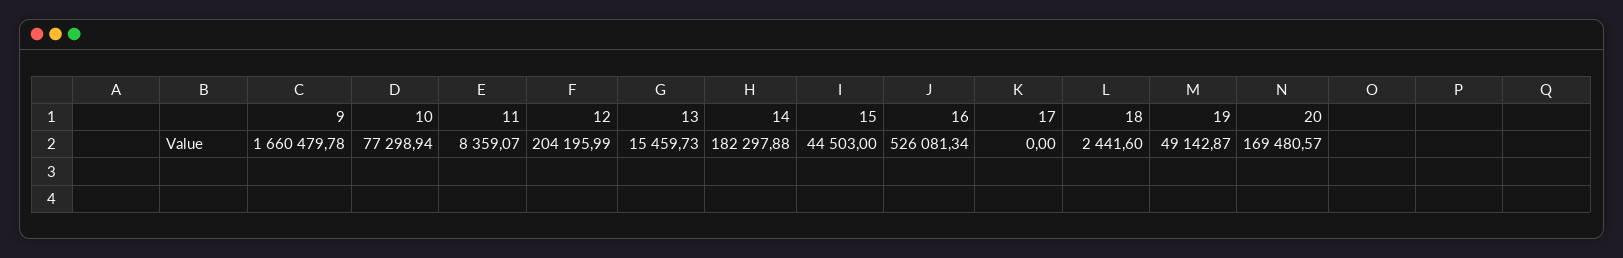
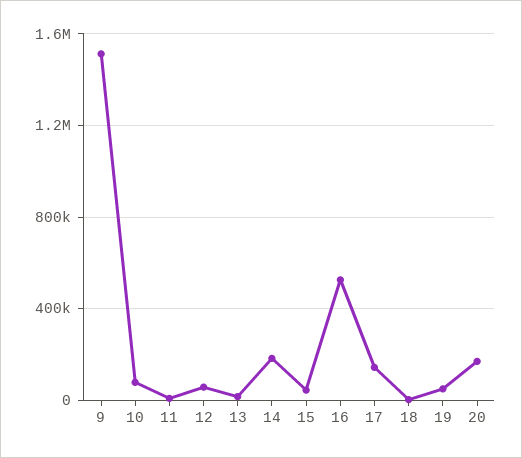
9: 1660479.78 -> 1500000
12: 204195.99 -> 50000
17: 0 -> 150000

